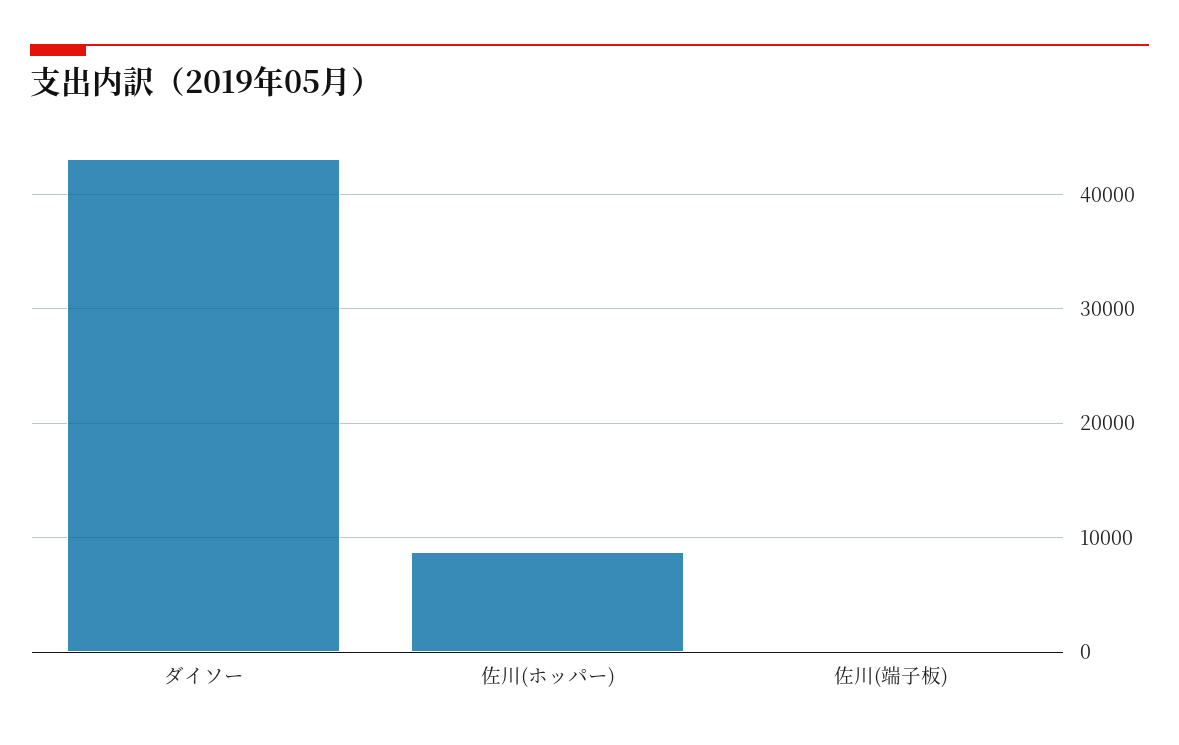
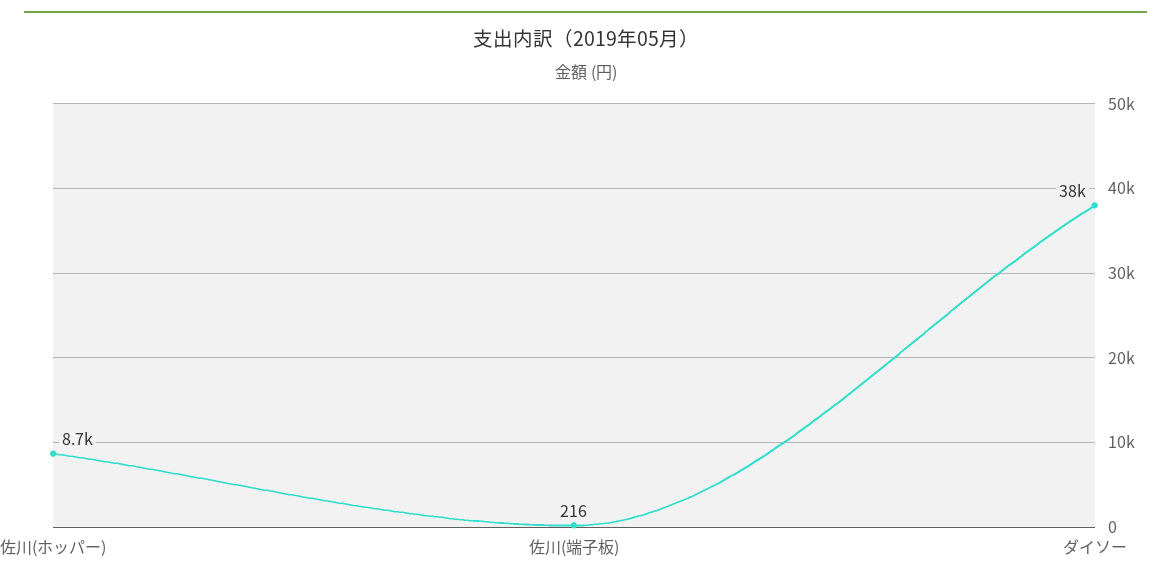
ダイソー: 43000 -> 38000

